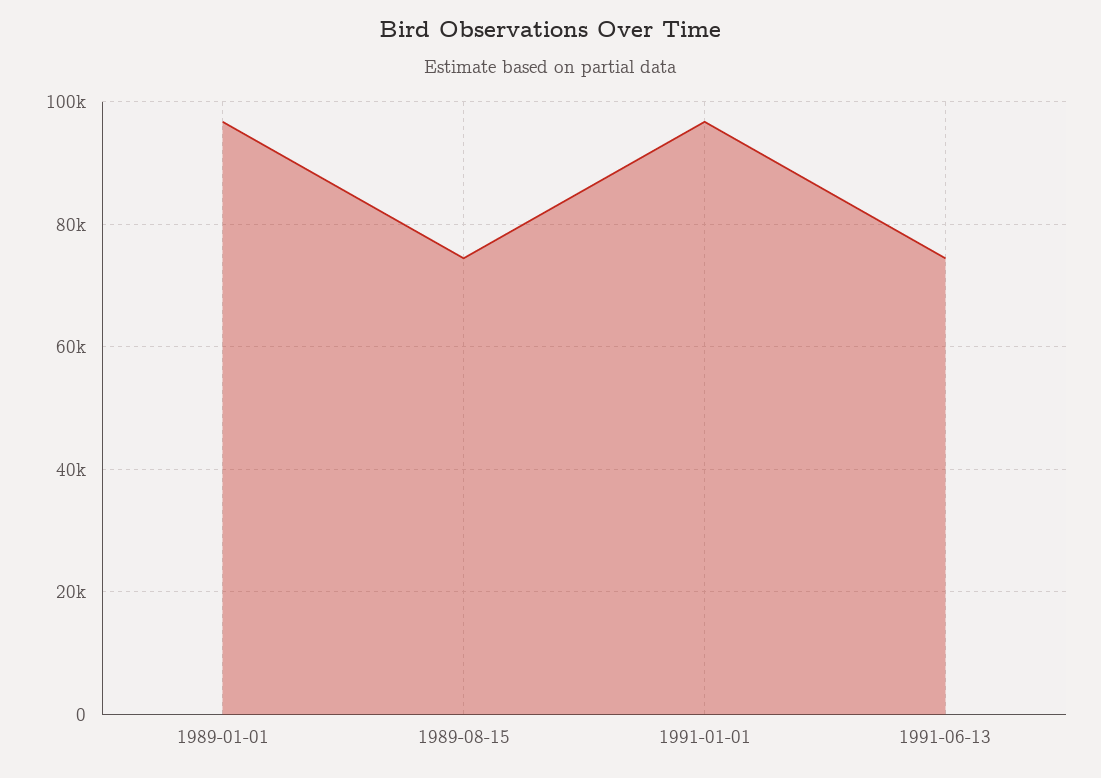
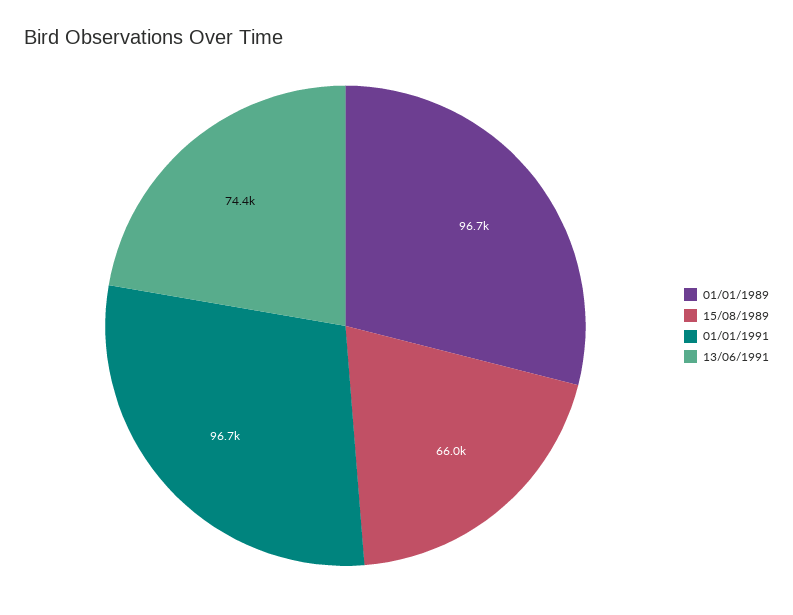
1989-08-15: 74000 -> 66000

